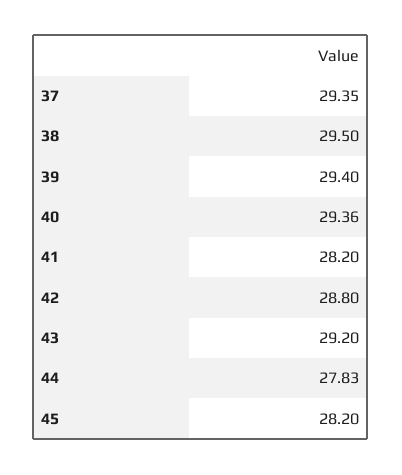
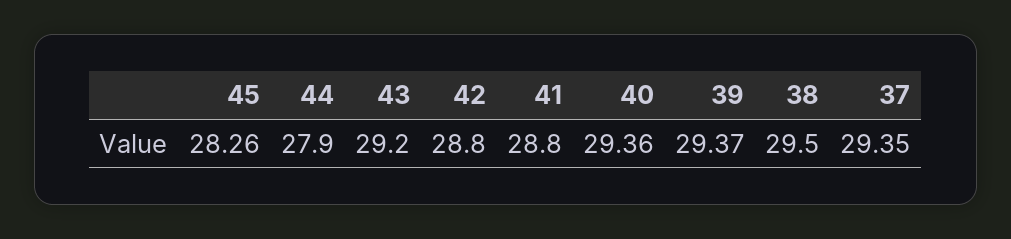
39: 29.4 -> 29.37
41: 28.2 -> 28.8
44: 27.83 -> 27.9
45: 28.2 -> 28.26

